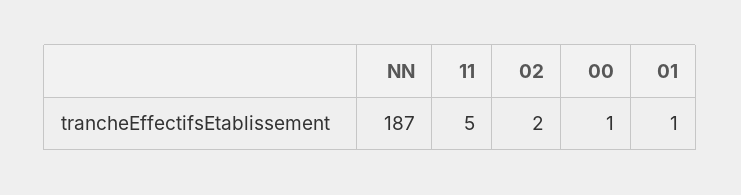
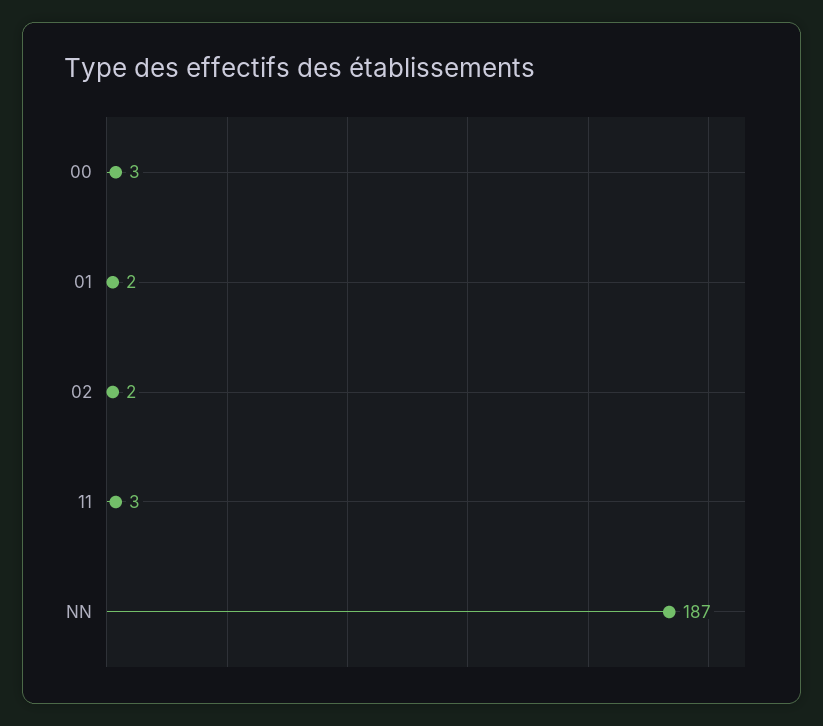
11: 5 -> 3
00: 1 -> 3
01: 1 -> 2

